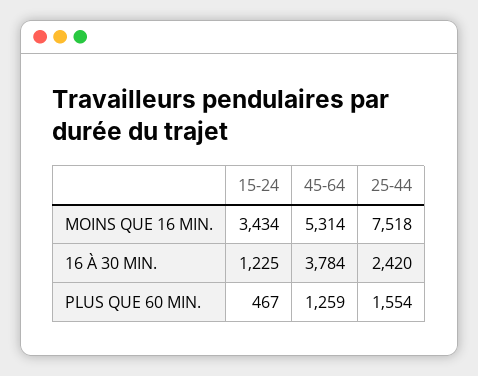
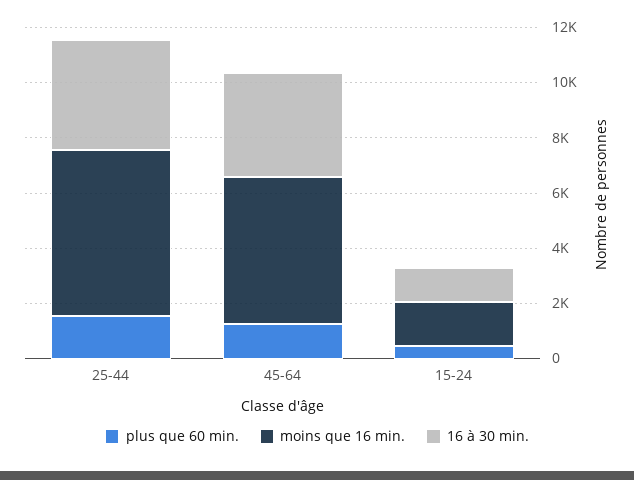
MOINS QUE 16 MIN., 15-24: 3434 -> 1500
MOINS QUE 16 MIN., 25-44: 7518 -> 6000
16 À 30 MIN., 25-44: 2420 -> 4000

